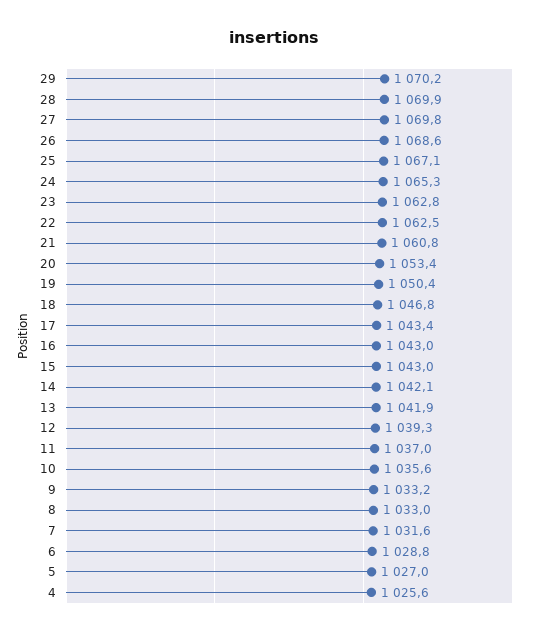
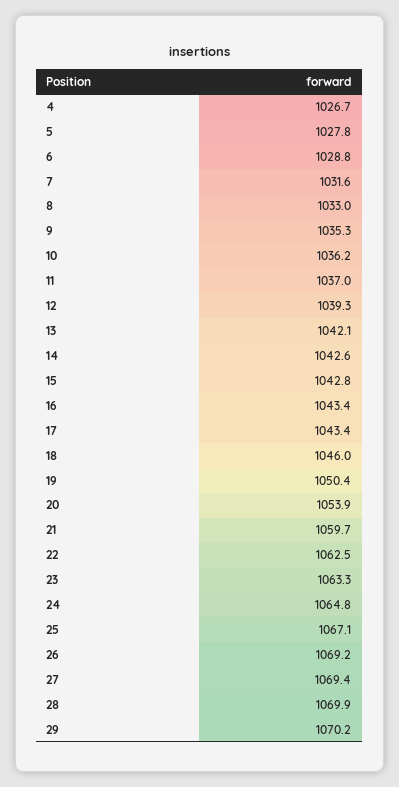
27: 1069.8 -> 1069.4
26: 1068.6 -> 1069.2
24: 1065.3 -> 1064.8
23: 1062.8 -> 1063.3
21: 1060.8 -> 1059.7
20: 1053.4 -> 1053.9
18: 1046.8 -> 1046
16: 1043 -> 1043.4
15: 1043 -> 1042.8
14: 1042.1 -> 1042.6
13: 1041.9 -> 1042.1
10: 1035.6 -> 1036.2
9: 1033.2 -> 1035.3
5: 1027 -> 1027.8
4: 1025.6 -> 1026.7

